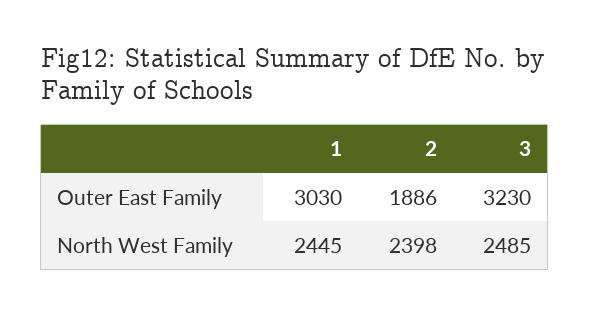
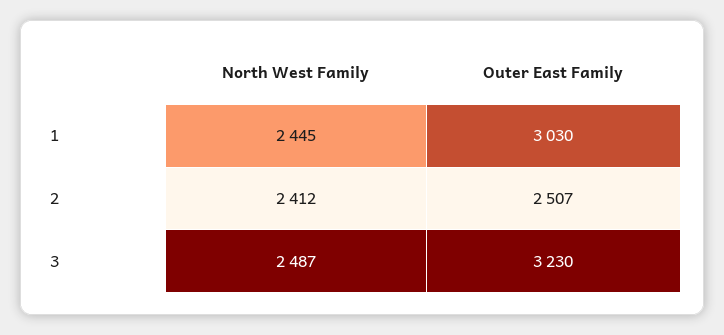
2, Outer East Family: 1886 -> 2507
2, North West Family: 2398 -> 2412
3, North West Family: 2485 -> 2487

